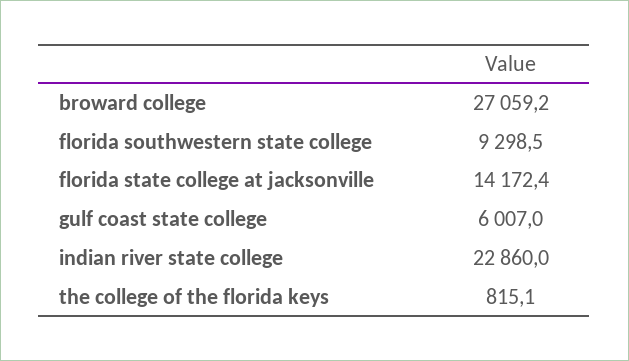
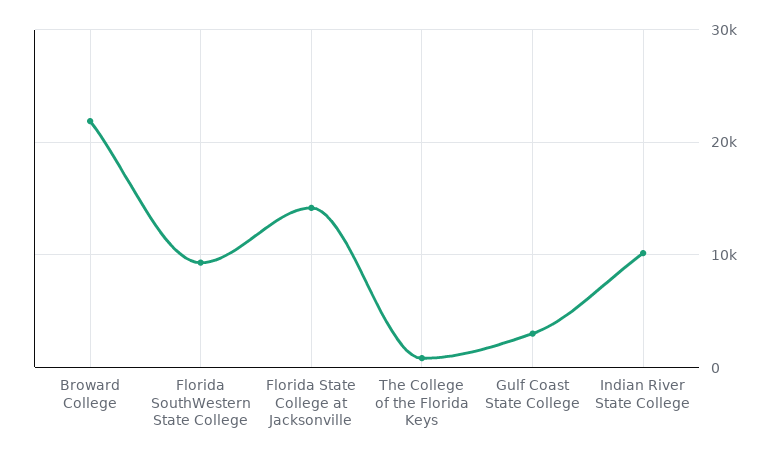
broward college: 27059.2 -> 22000
gulf coast state college: 6007 -> 3000
indian river state college: 22860 -> 10000

